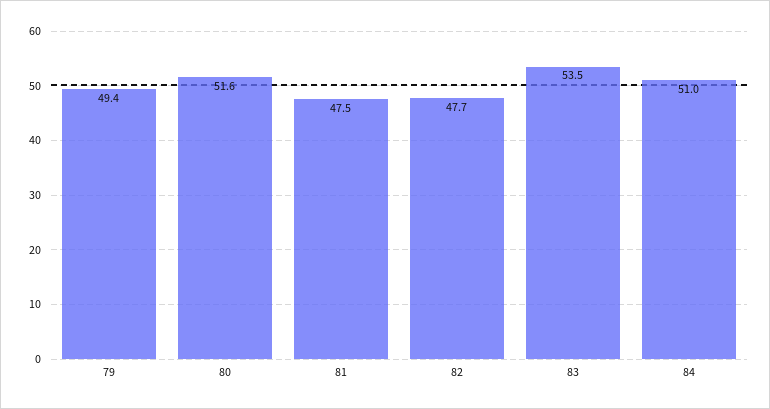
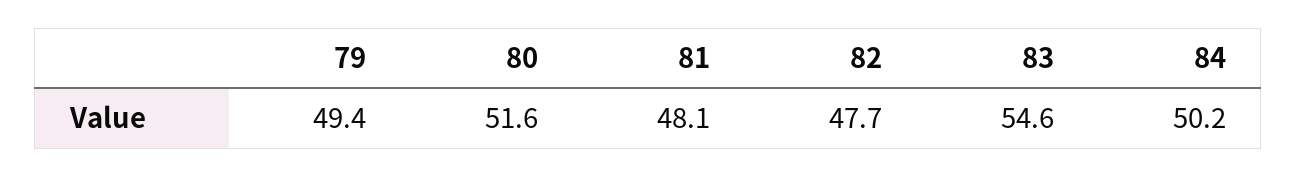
81: 47.5 -> 48.1
83: 53.5 -> 54.6
84: 51 -> 50.2

